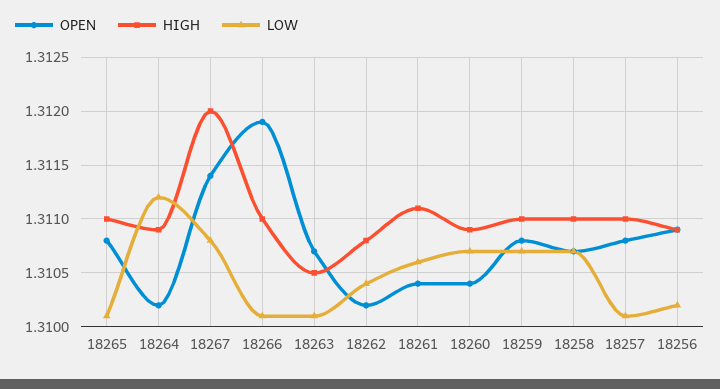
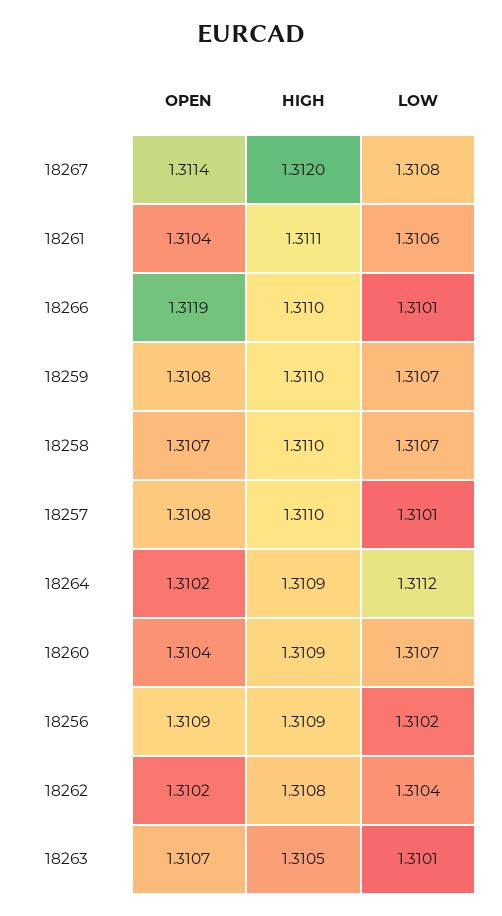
OPEN, 18265: 1.3108 -> none
HIGH, 18265: 1.311 -> none
LOW, 18265: 1.3101 -> none

